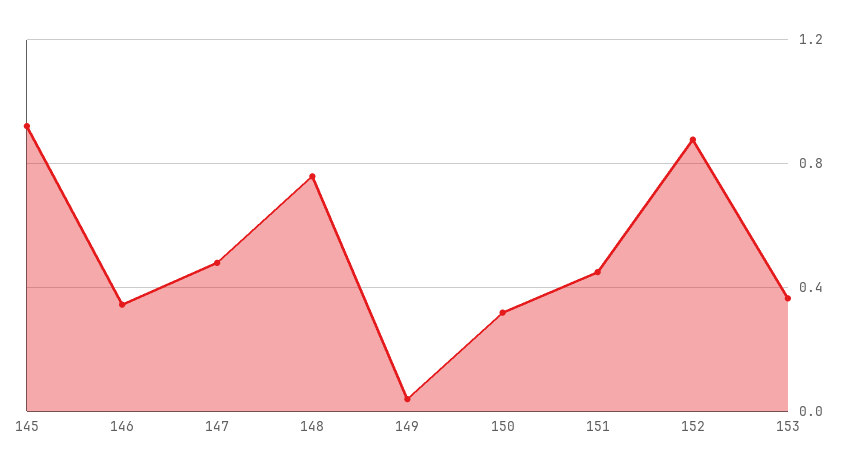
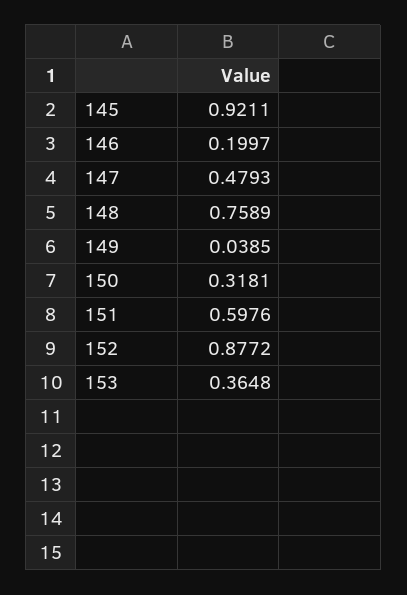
146: 0.35 -> 0.1997
151: 0.45 -> 0.5976

